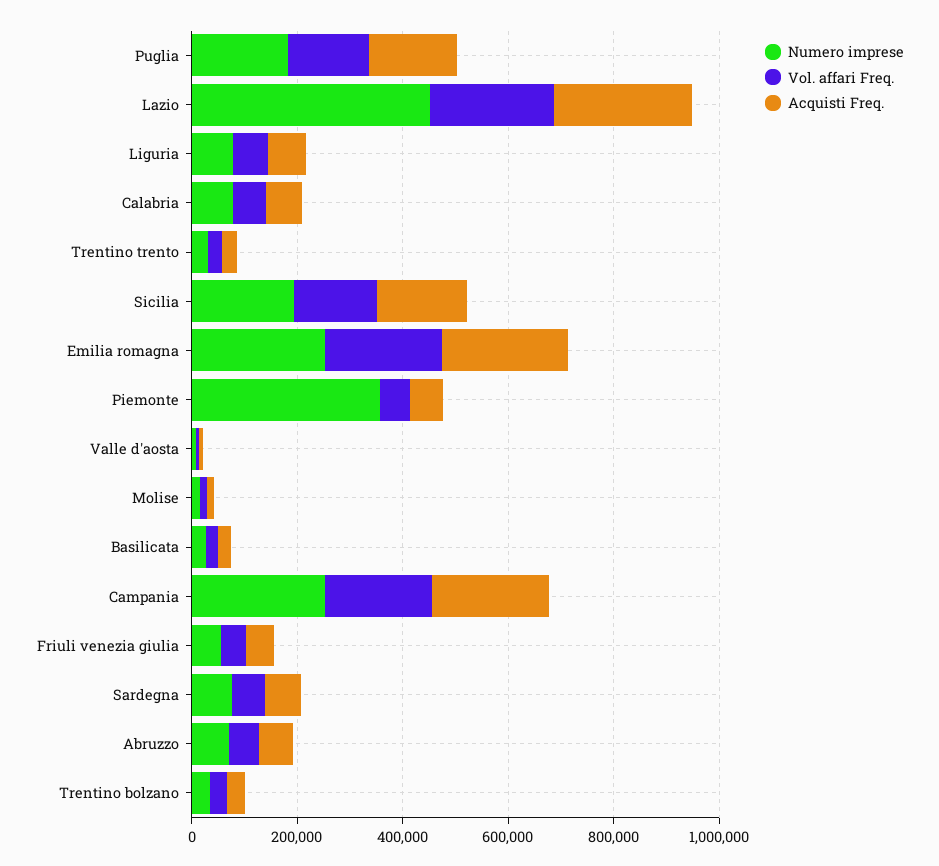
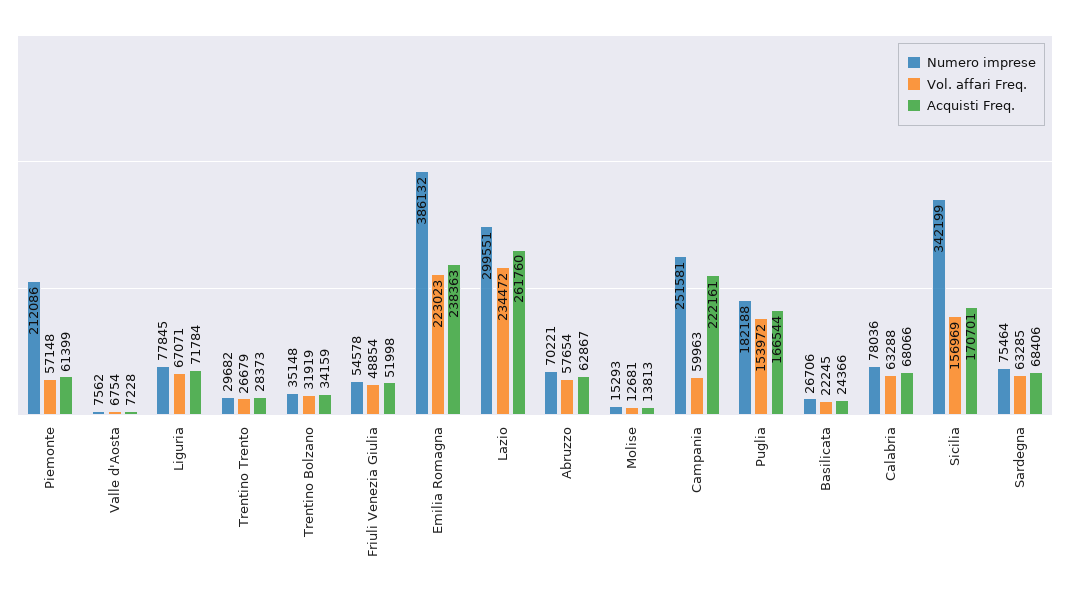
Numero imprese, Lazio: 450000 -> 299551
Numero imprese, Sicilia: 200000 -> 342199
Numero imprese, Emilia romagna: 250000 -> 386132
Numero imprese, Piemonte: 350000 -> 212086
Vol. affari Freq., Campania: 200000 -> 59963

